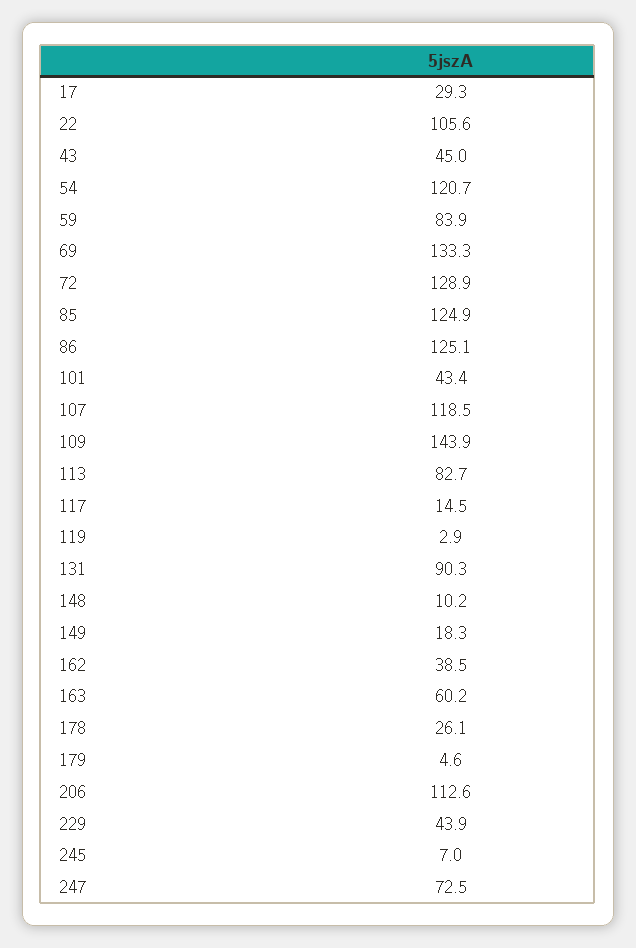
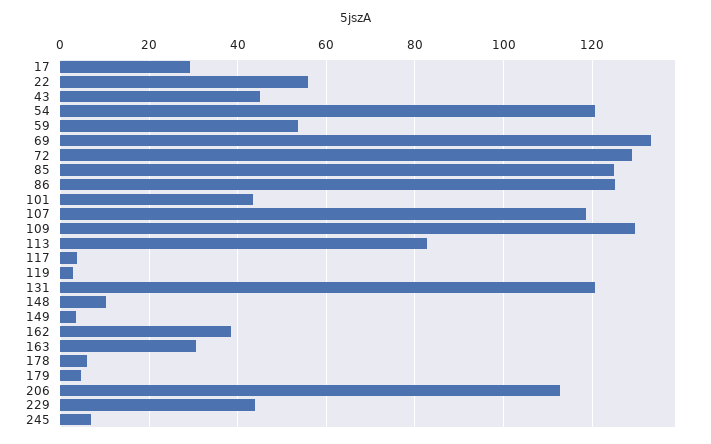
22: 105.6 -> 56
59: 83.9 -> 54
109: 143.9 -> 130
117: 14.5 -> 4
131: 90.3 -> 120
149: 18.3 -> 4
163: 60.2 -> 30
178: 26.1 -> 6
247: 72.5 -> none

